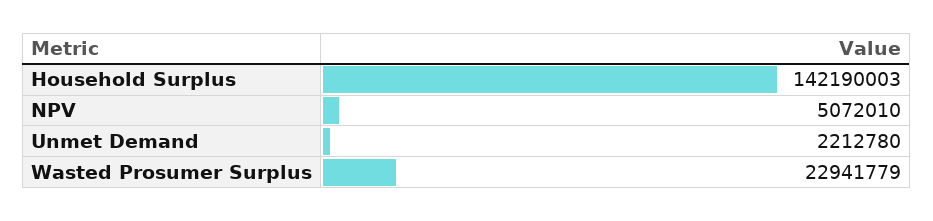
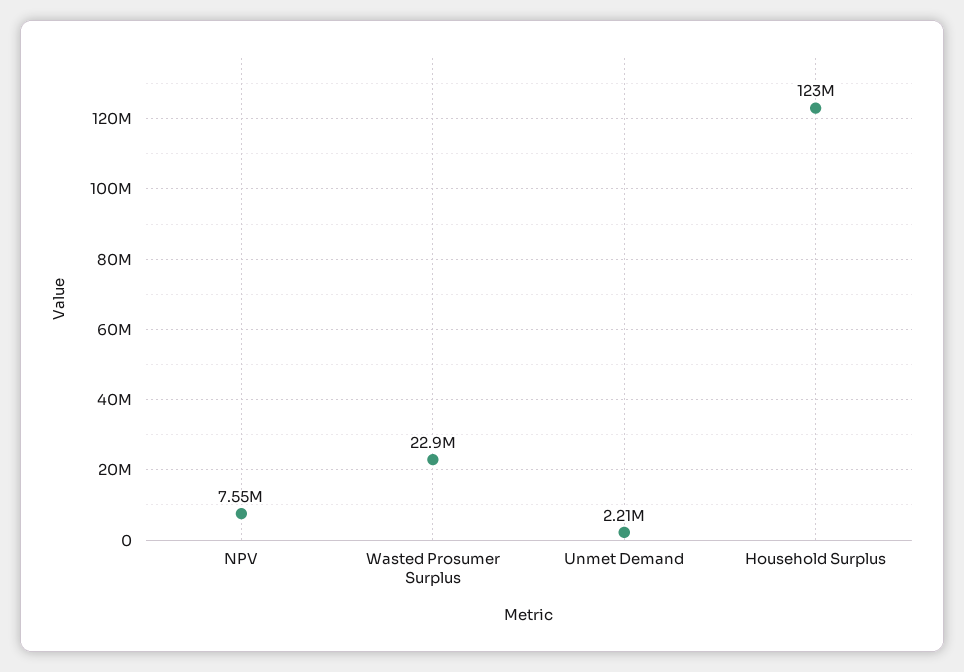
Household Surplus: 142190003 -> 123000000
NPV: 5072010 -> 7550000

